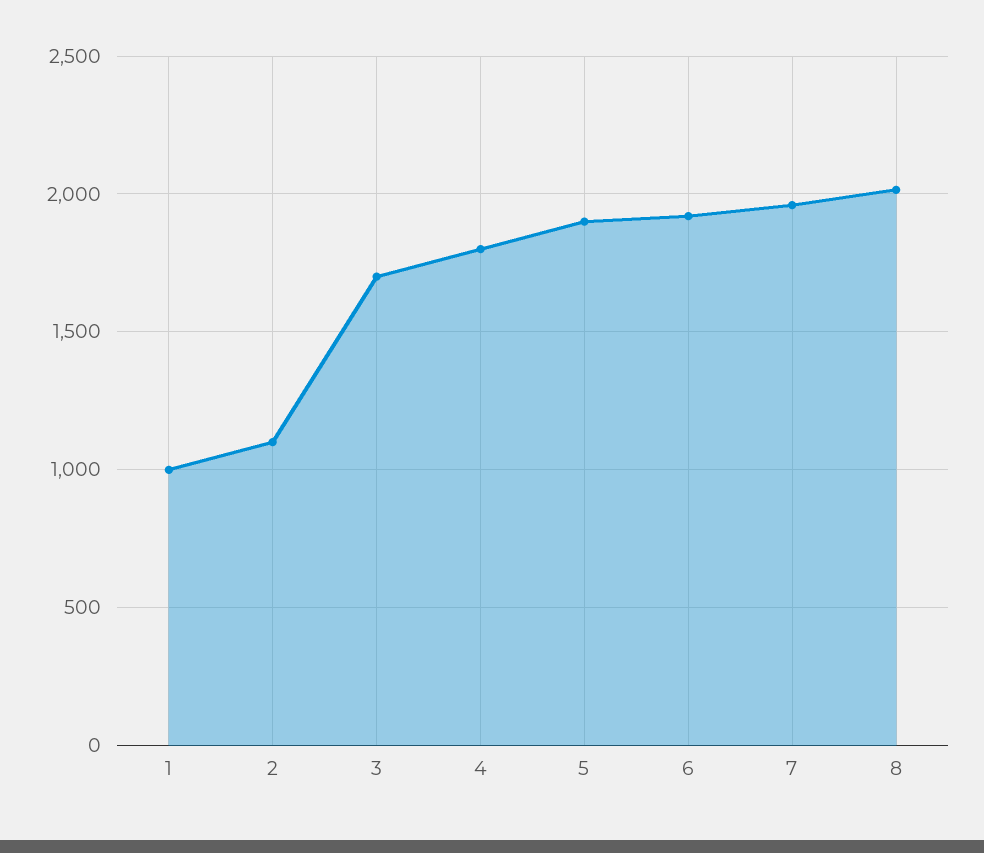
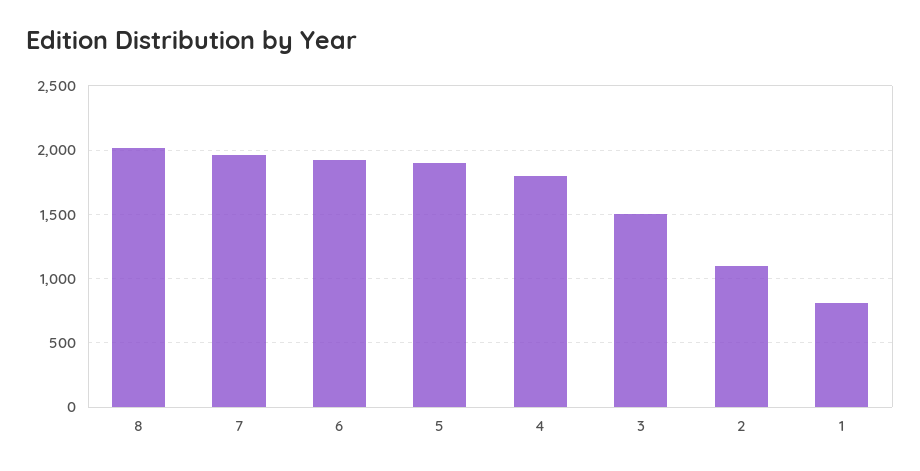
1: 1000 -> 800
3: 1700 -> 1500

